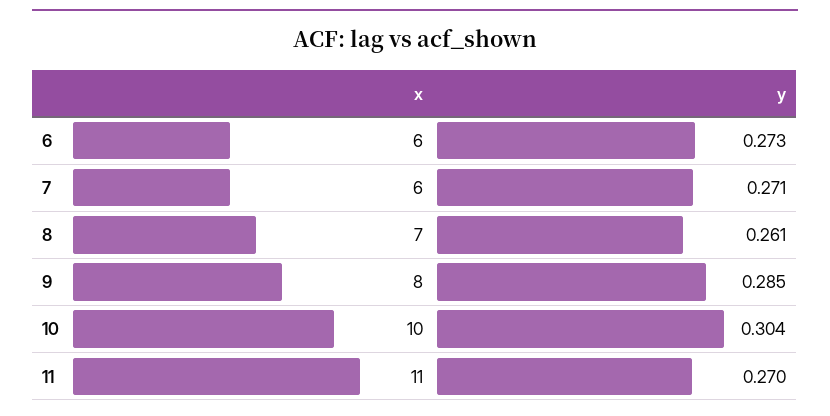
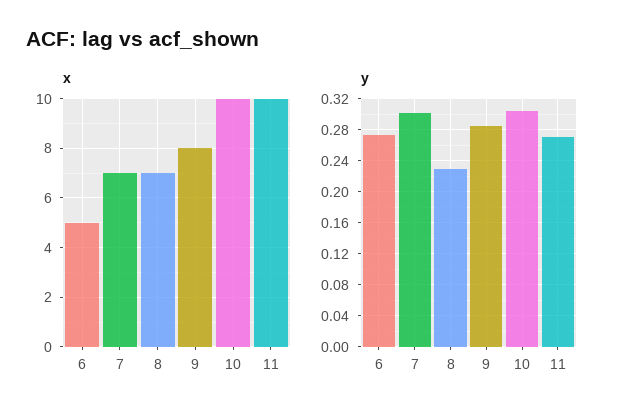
x, 6: 6 -> 5
x, 7: 6 -> 7
y, 7: 0.271 -> 0.3
y, 8: 0.261 -> 0.23
x, 11: 11 -> 10

